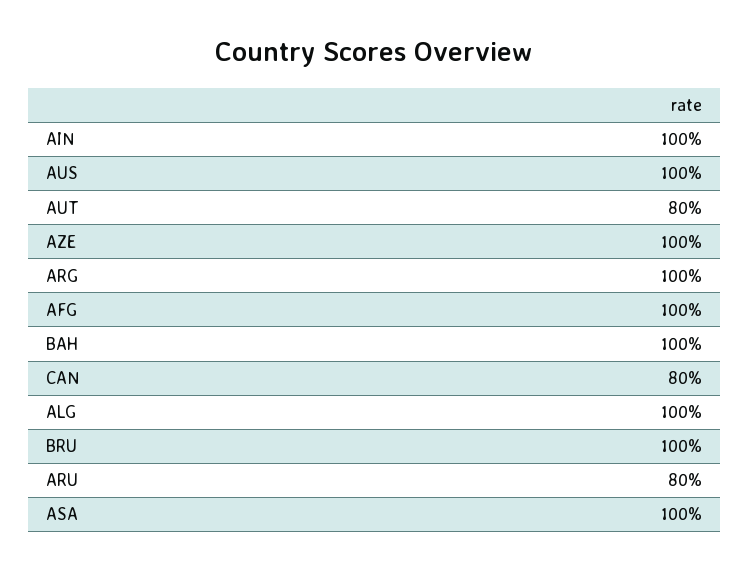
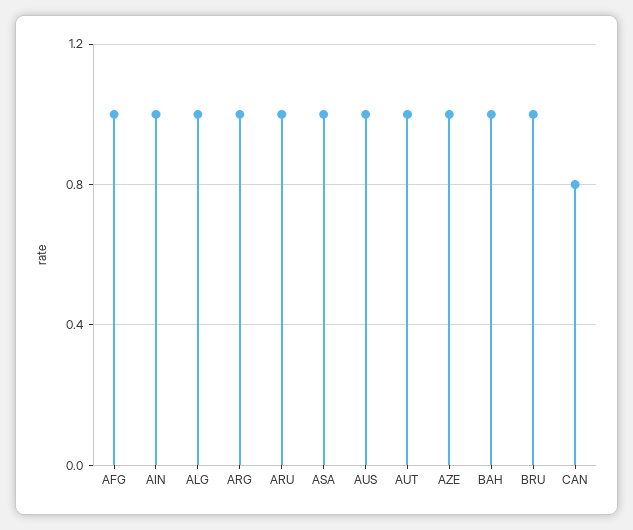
AUT: 0.8 -> 1
ARU: 0.8 -> 1

